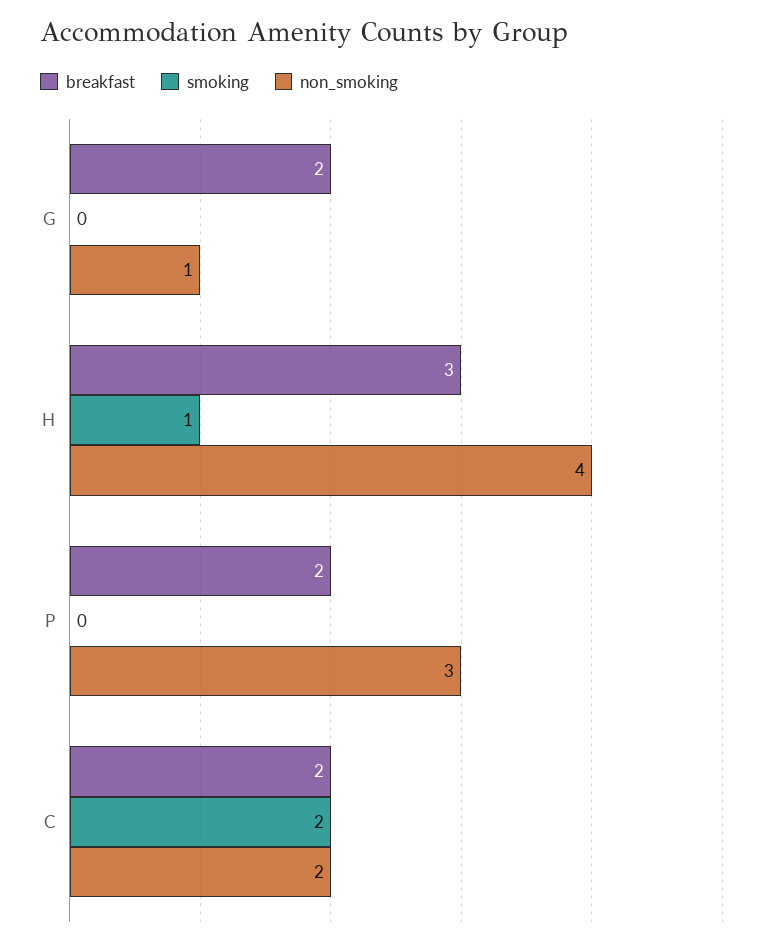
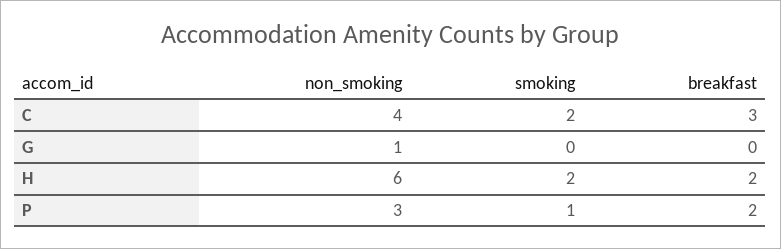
breakfast, G: 2 -> 0
breakfast, H: 3 -> 2
smoking, H: 1 -> 2
non_smoking, H: 4 -> 6
smoking, P: 0 -> 1
breakfast, C: 2 -> 3
non_smoking, C: 2 -> 4

